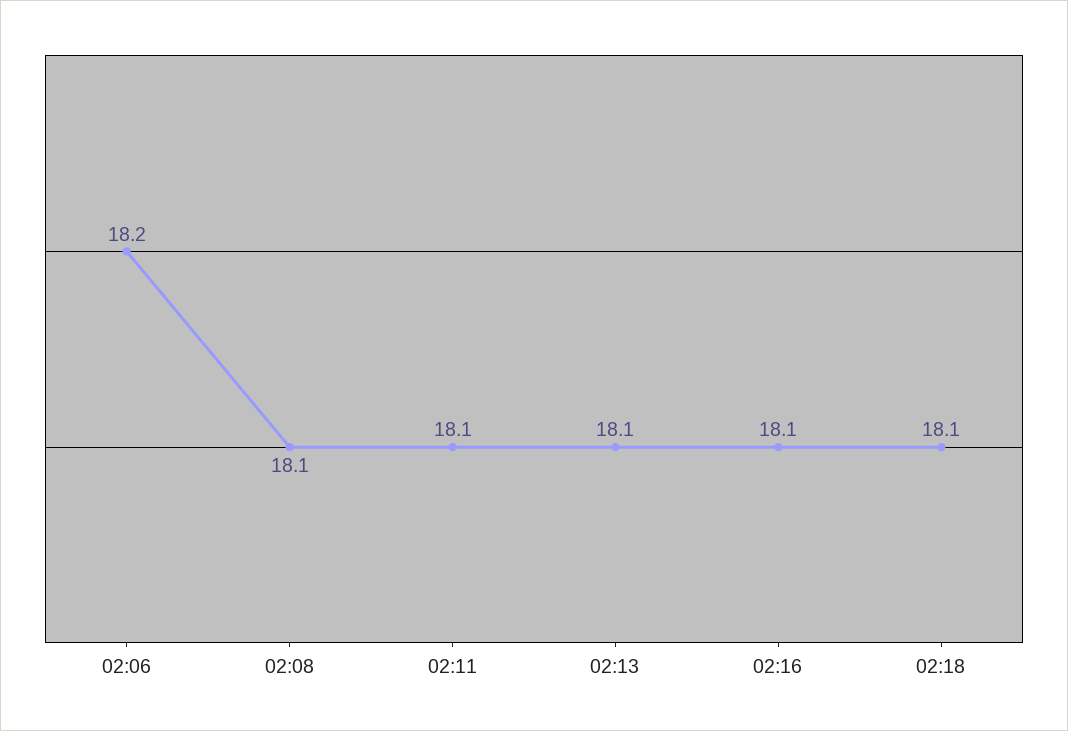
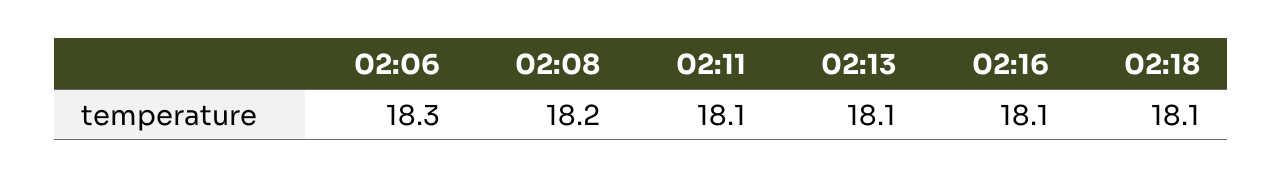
02:06: 18.2 -> 18.3
02:08: 18.1 -> 18.2

